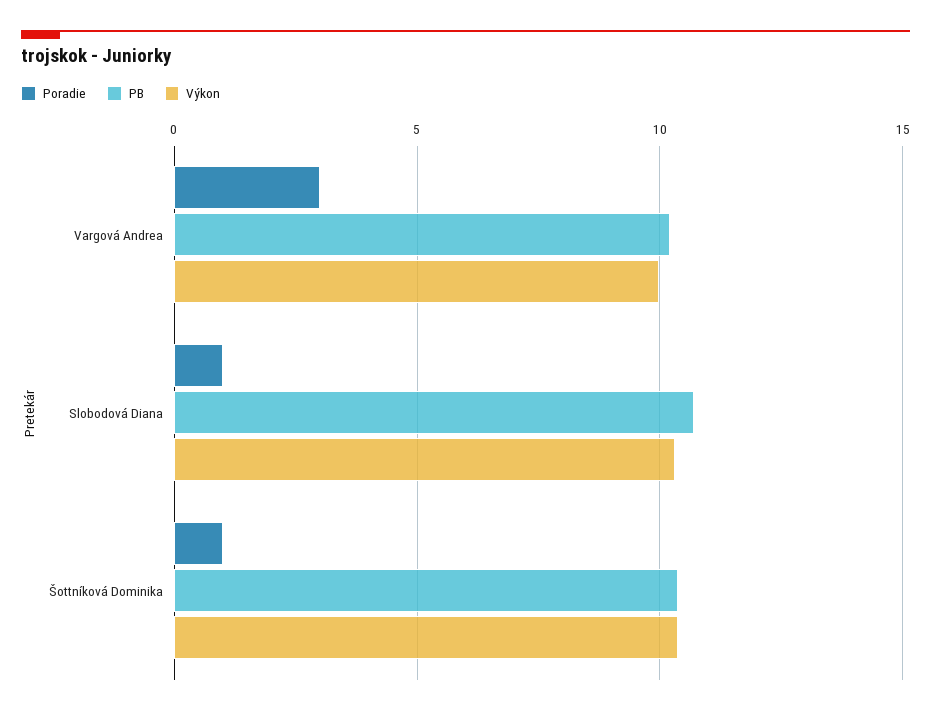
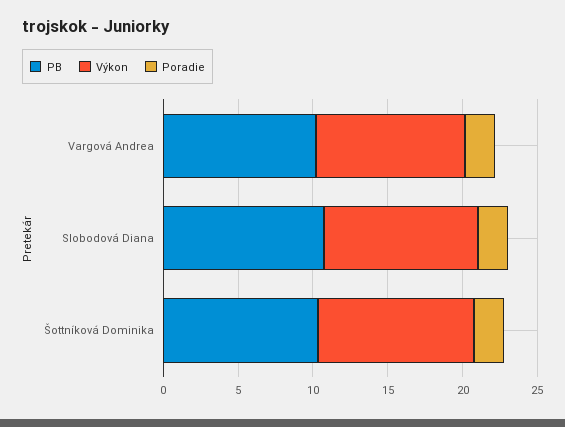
Poradie, Vargová Andrea: 3 -> 2
Poradie, Slobodová Diana: 1 -> 2
Poradie, Šottníková Dominika: 1 -> 2

